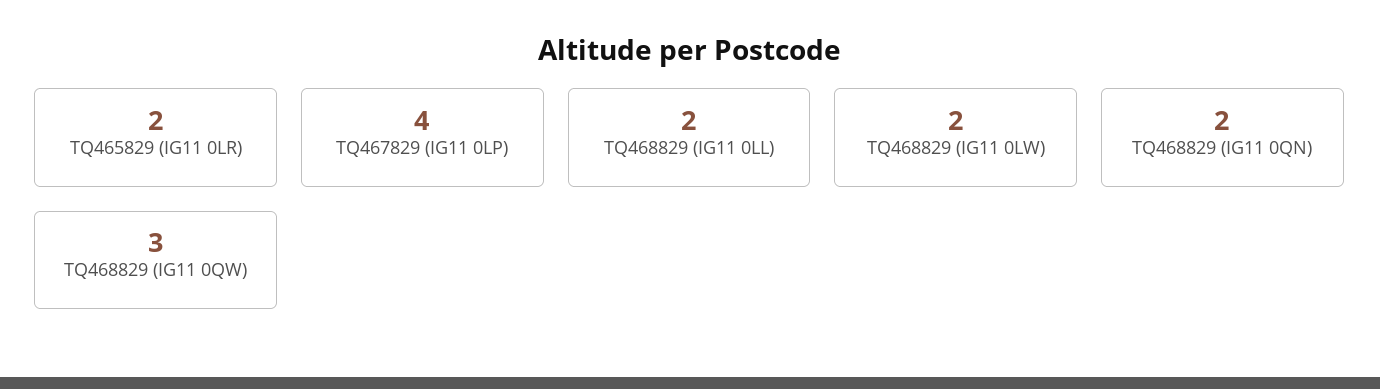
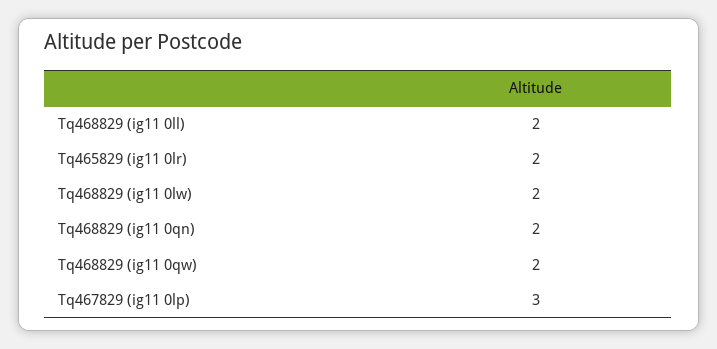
TQ467829 (IG11 0LP): 4 -> 3
TQ468829 (IG11 0QW): 3 -> 2

